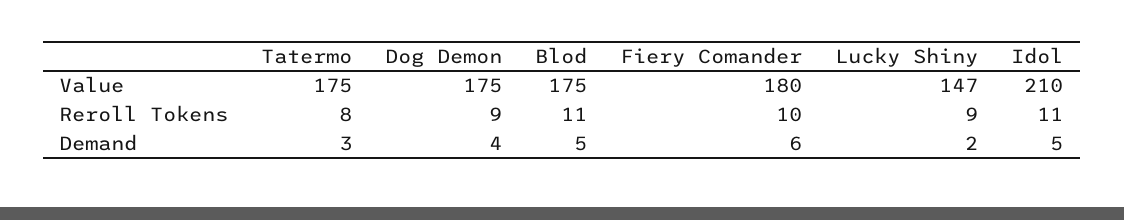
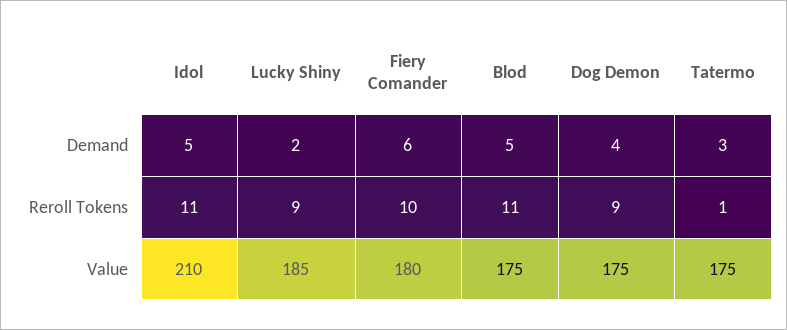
Lucky Shiny, Value: 147 -> 185
Tatermo, Reroll Tokens: 8 -> 1

